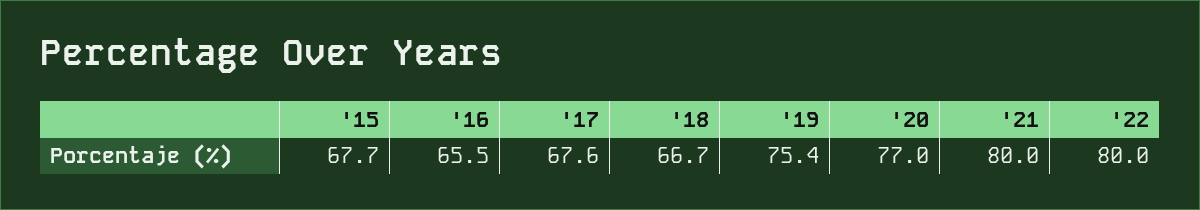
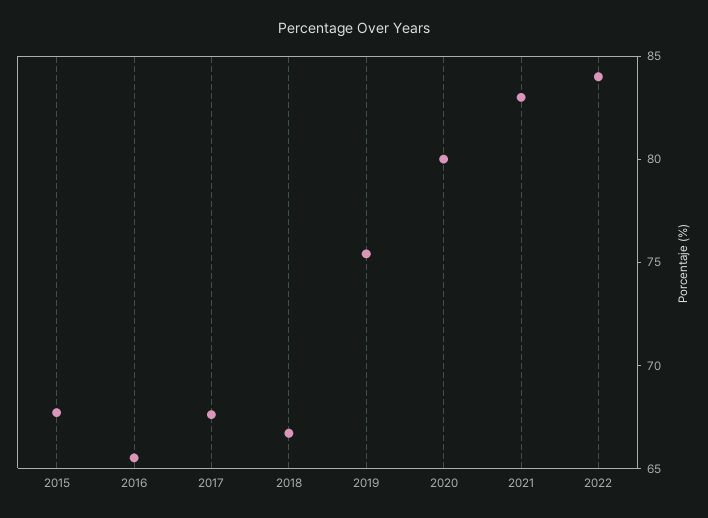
'20: 77 -> 80
'21: 80 -> 83
'22: 80 -> 84

